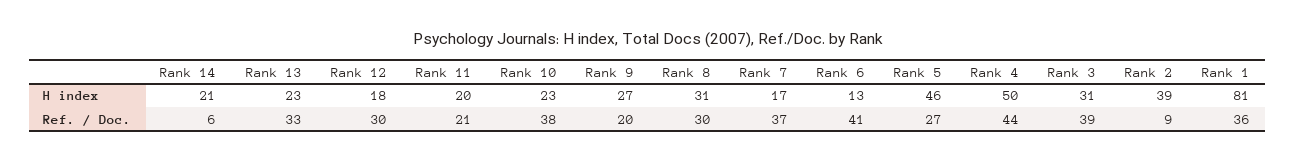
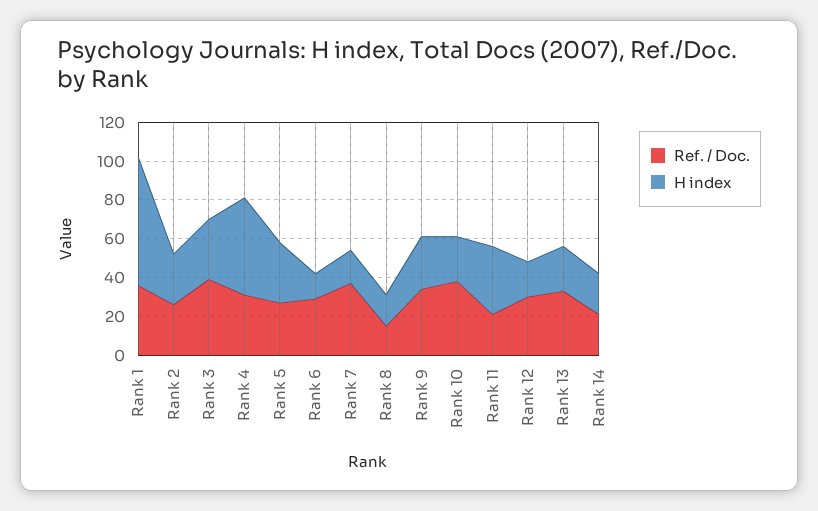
H index, Rank 11: 20 -> 35
H index, Rank 8: 31 -> 15
H index, Rank 5: 46 -> 30
H index, Rank 2: 39 -> 25
H index, Rank 1: 81 -> 65
Ref. / Doc., Rank 14: 6 -> 20
Ref. / Doc., Rank 9: 20 -> 35
Ref. / Doc., Rank 8: 30 -> 15
Ref. / Doc., Rank 6: 41 -> 30
Ref. / Doc., Rank 4: 44 -> 30
Ref. / Doc., Rank 2: 9 -> 25

